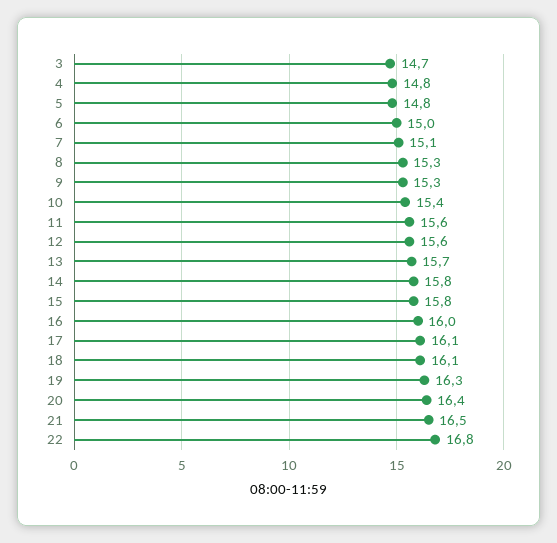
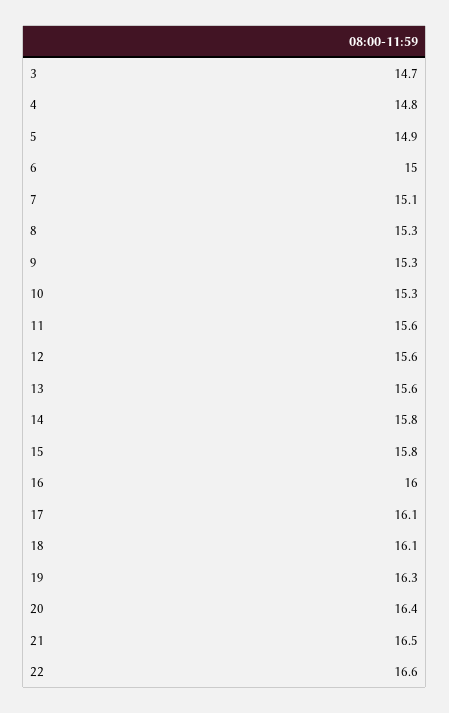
5: 14.8 -> 14.9
10: 15.4 -> 15.3
13: 15.7 -> 15.6
22: 16.8 -> 16.6

